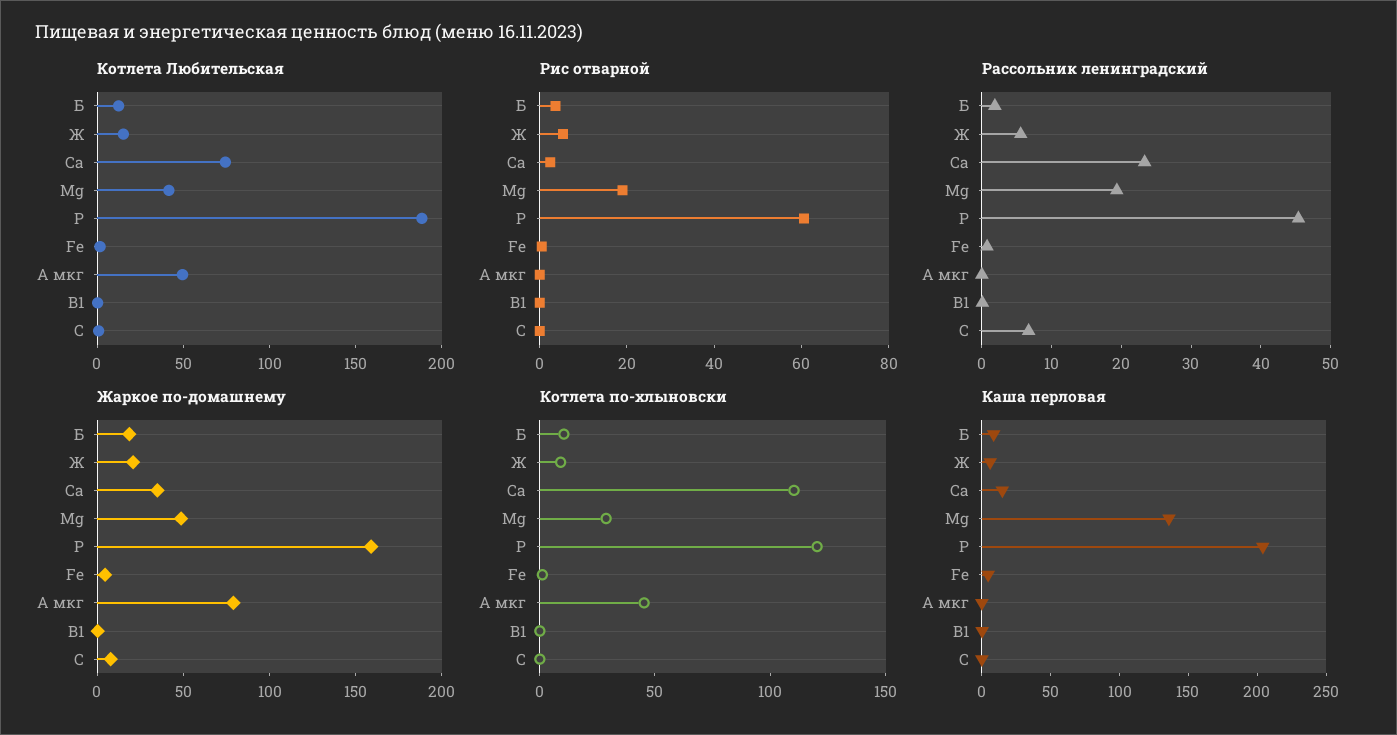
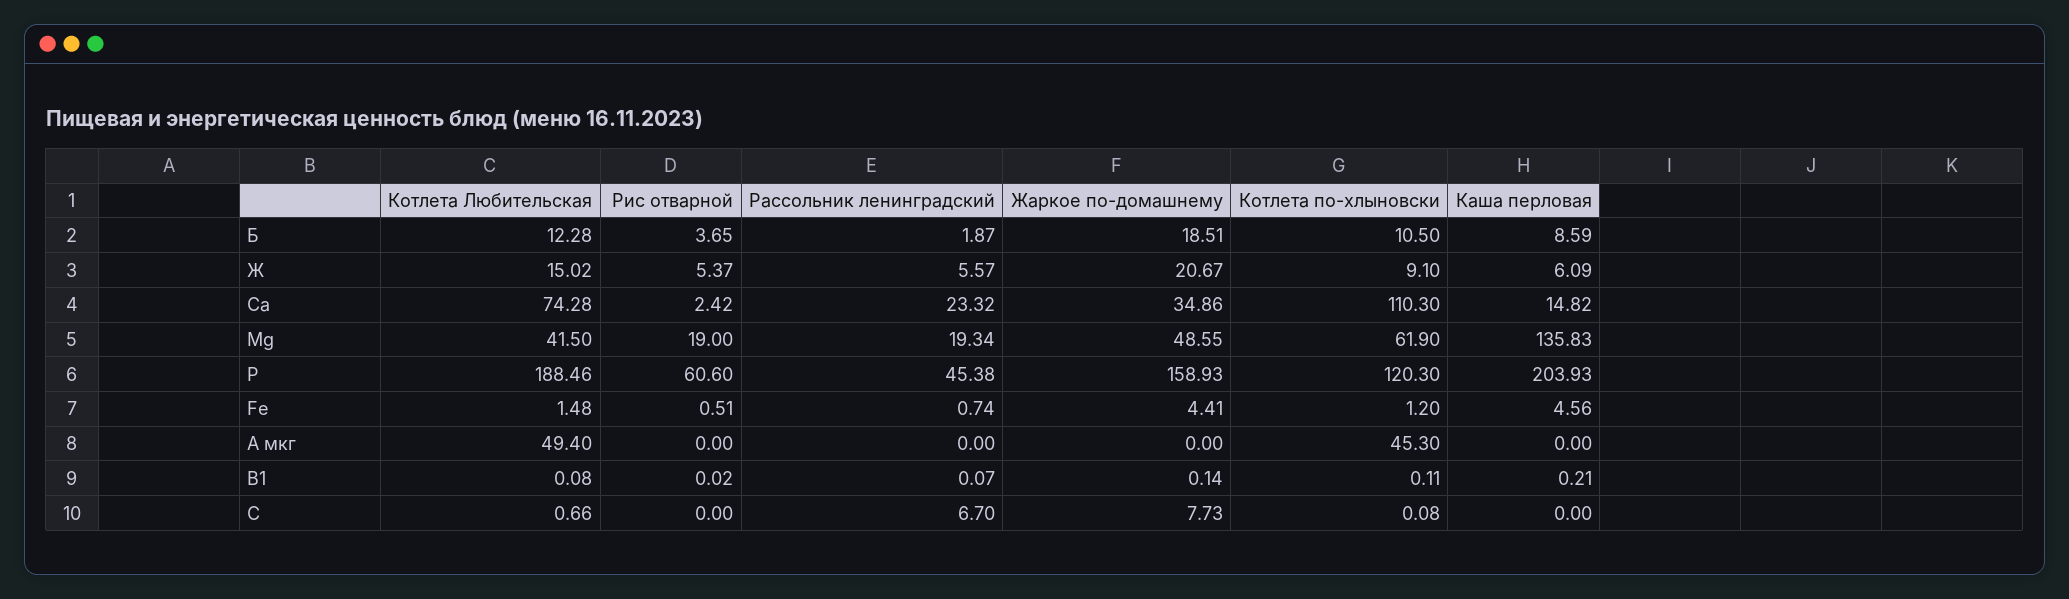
Жаркое по-домашнему, A мкг: 80 -> 0
Котлета по-хлыновски, Mg: 30 -> 61.9

